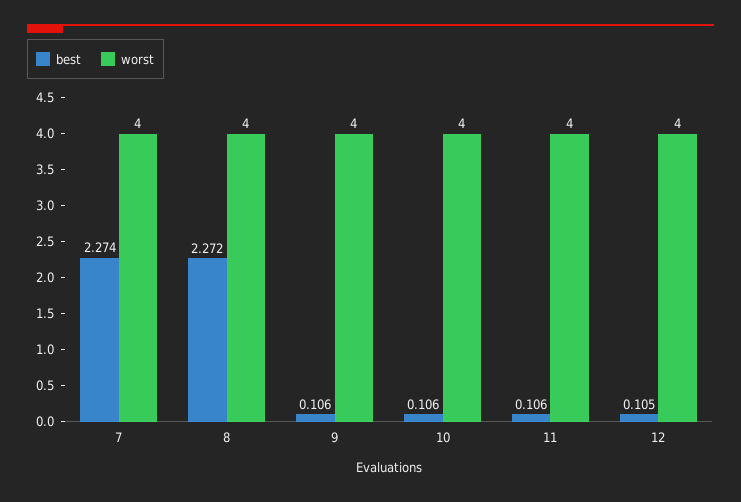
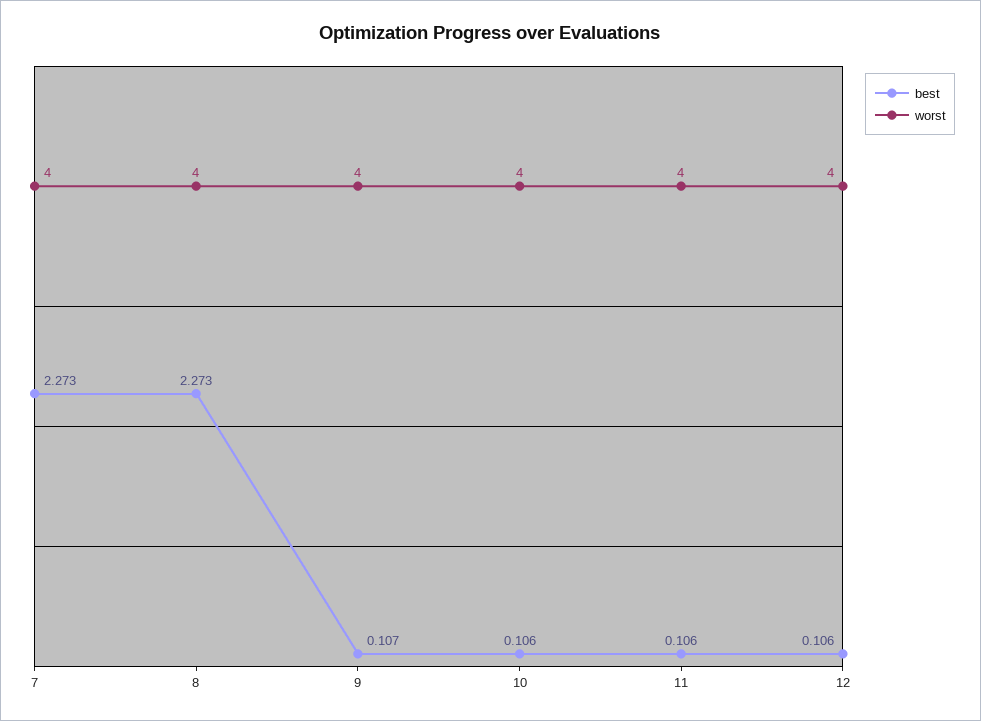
best, 7: 2.274 -> 2.273
best, 8: 2.272 -> 2.273
best, 9: 0.106 -> 0.107
best, 12: 0.105 -> 0.106

